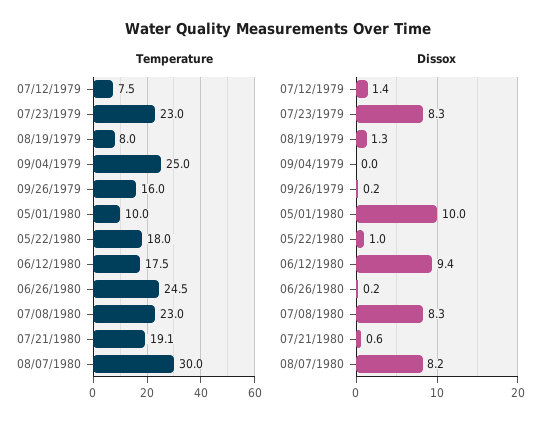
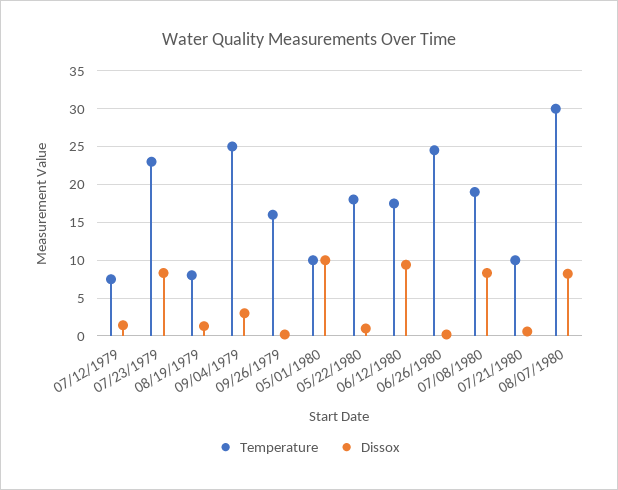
Temperature, 07/08/1980: 23 -> 19
Temperature, 07/21/1980: 19.1 -> 10
Dissox, 09/04/1979: 0 -> 3

